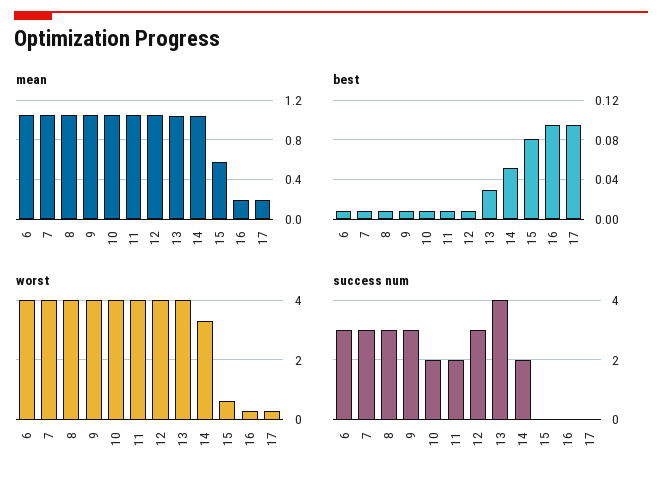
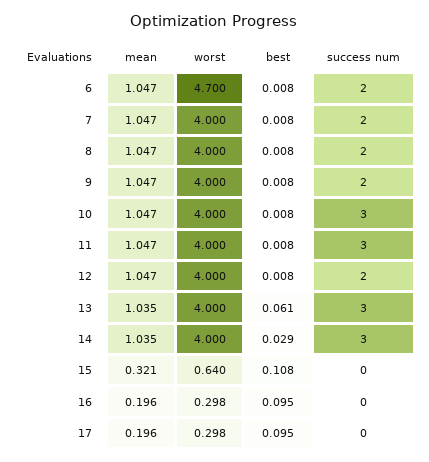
mean, 15: 0.6 -> 0.321
best, 13: 0.03 -> 0.061
best, 14: 0.05 -> 0.029
best, 15: 0.08 -> 0.108
worst, 6: 4 -> 4.7
worst, 14: 3.25 -> 4
success num, 6: 3 -> 2
success num, 7: 3 -> 2
success num, 8: 3 -> 2
success num, 9: 3 -> 2
success num, 10: 2 -> 3
success num, 11: 2 -> 3
success num, 12: 3 -> 2
success num, 13: 4 -> 3
success num, 14: 2 -> 3

